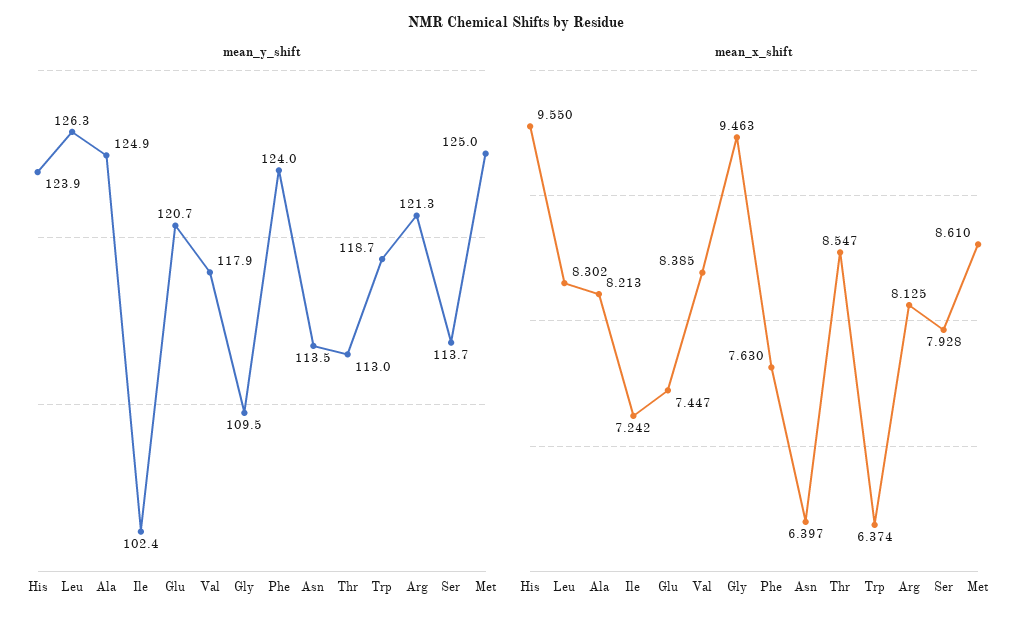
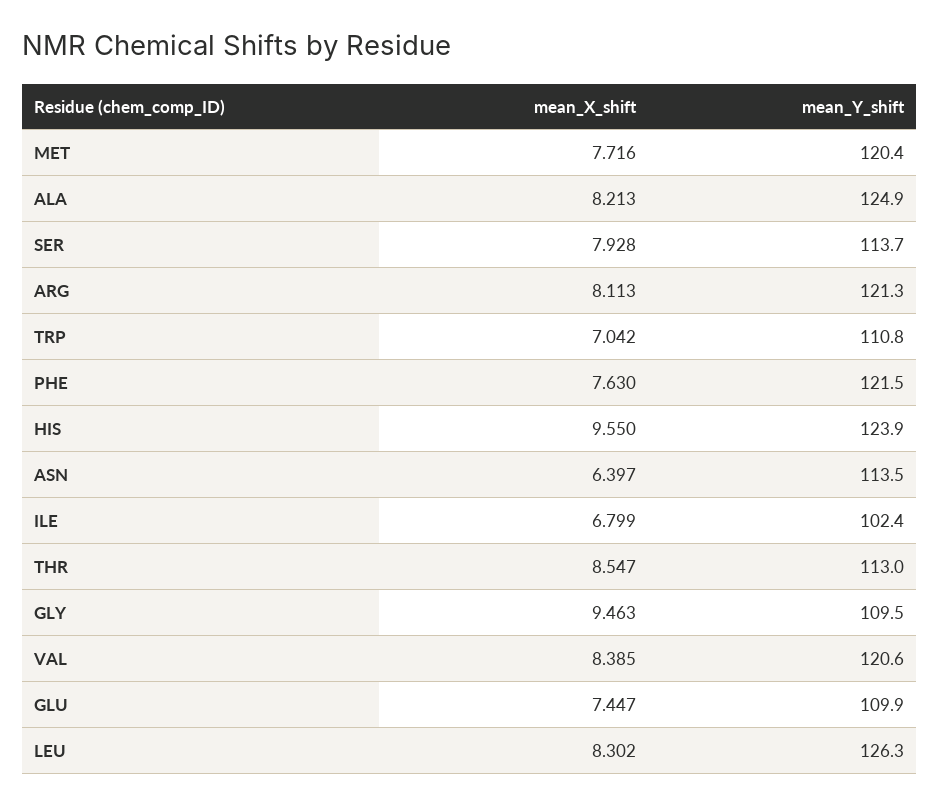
mean_y_shift, Glu: 120.7 -> 109.9
mean_y_shift, Val: 117.9 -> 120.6
mean_y_shift, Phe: 124 -> 121.5
mean_y_shift, Trp: 118.7 -> 110.8
mean_y_shift, Met: 125 -> 120.4
mean_x_shift, Ile: 7.242 -> 6.799
mean_x_shift, Trp: 6.374 -> 7.042
mean_x_shift, Arg: 8.125 -> 8.113
mean_x_shift, Met: 8.61 -> 7.716

